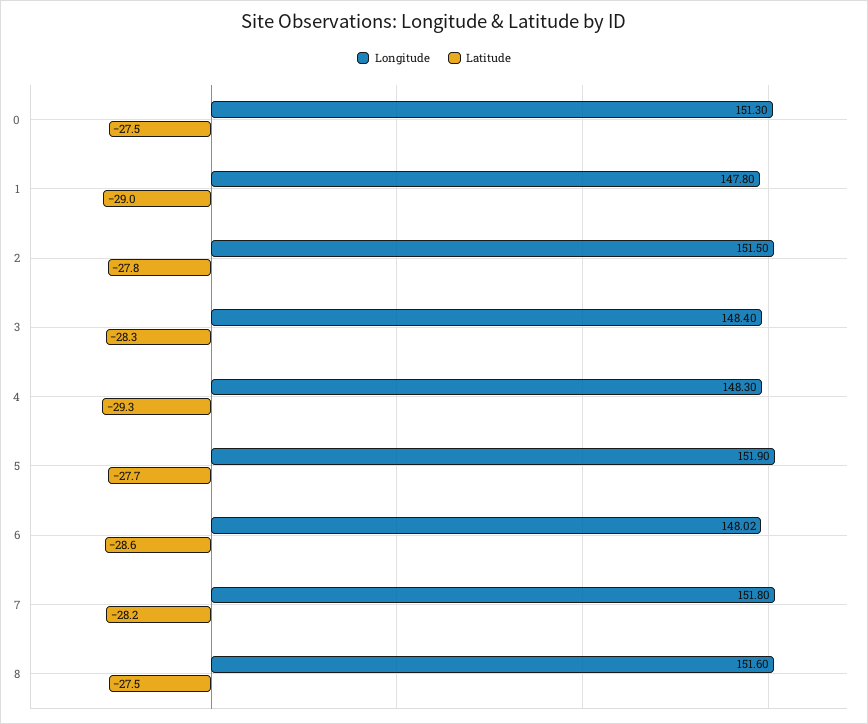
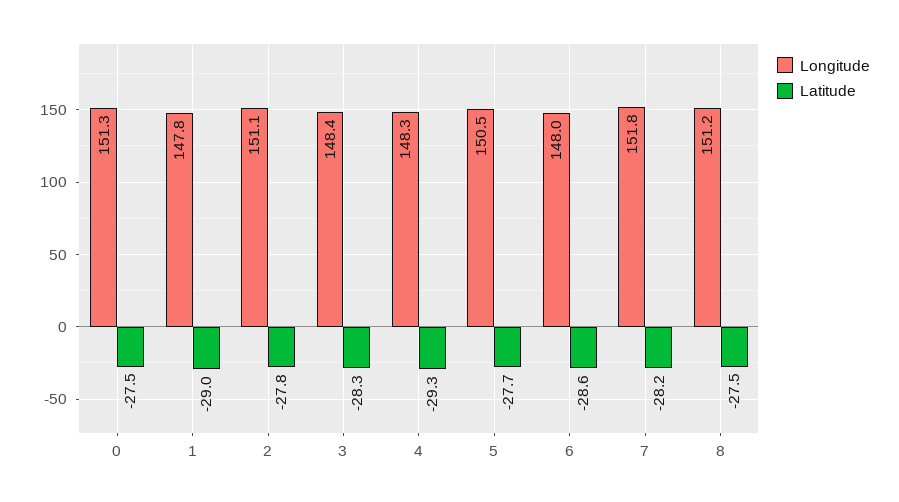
Longitude, 2: 151.5 -> 151.1
Longitude, 5: 151.9 -> 150.5
Longitude, 8: 151.6 -> 151.2

